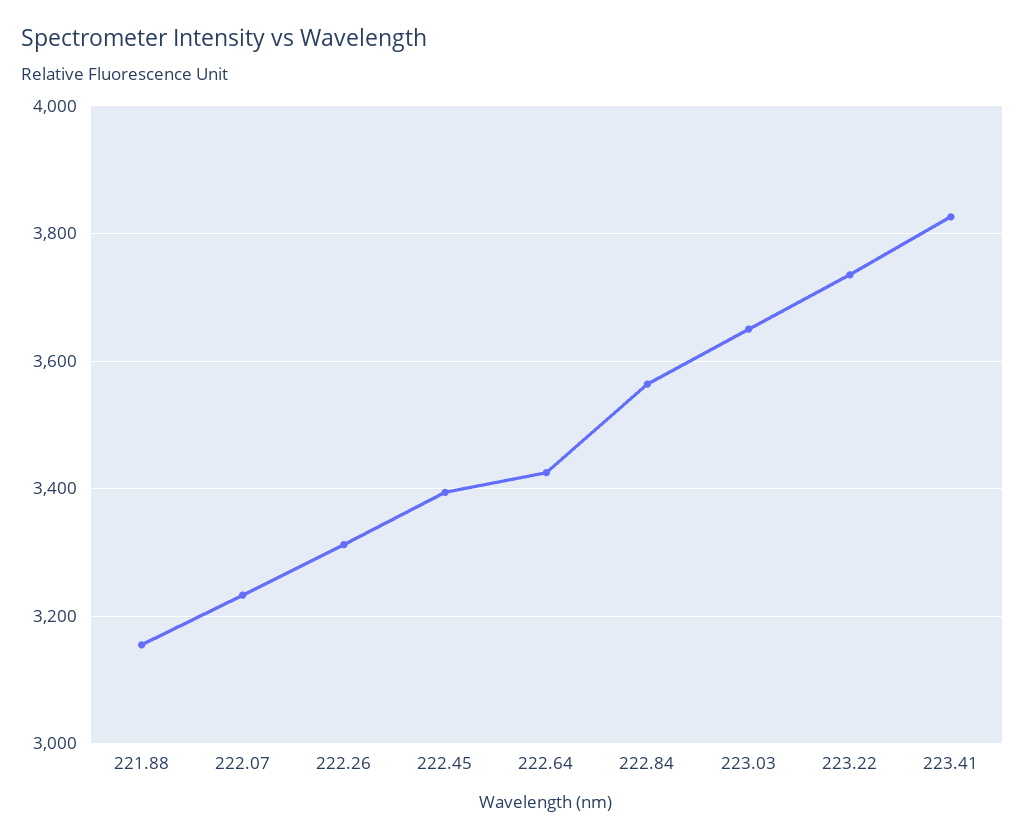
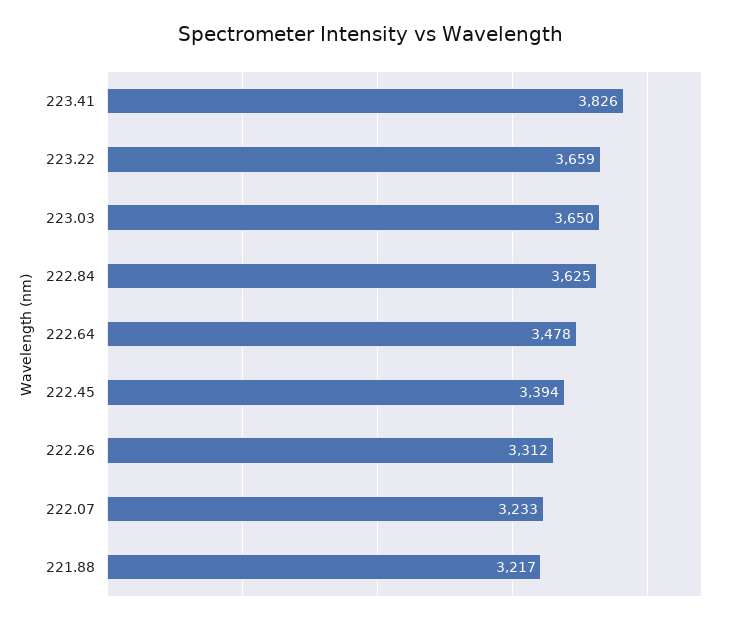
221.88: 3160 -> 3217
222.64: 3420 -> 3478
222.84: 3560 -> 3625
223.22: 3740 -> 3659

